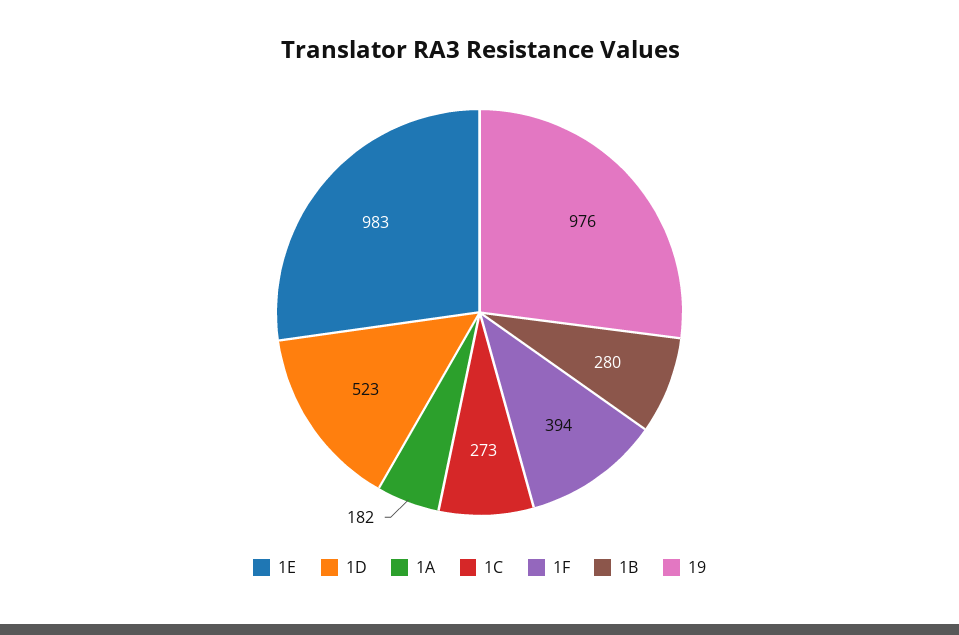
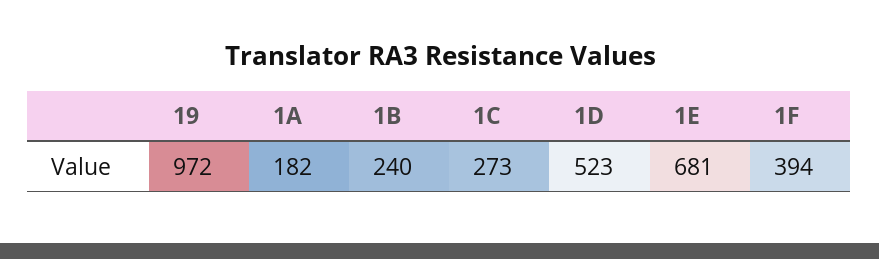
1E: 983 -> 681
1B: 280 -> 240
19: 976 -> 972

